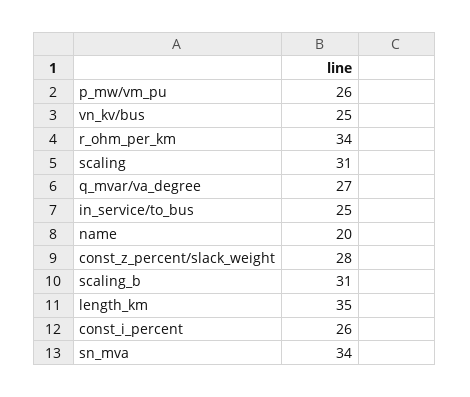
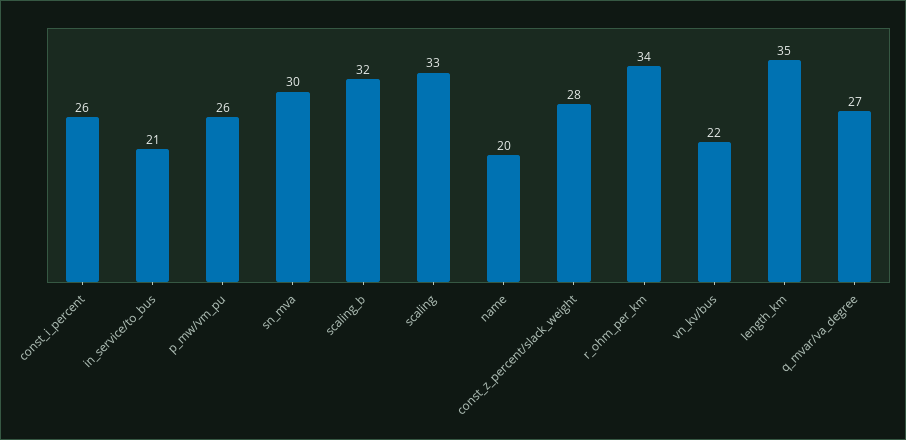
vn_kv/bus: 25 -> 22
scaling: 31 -> 33
in_service/to_bus: 25 -> 21
scaling_b: 31 -> 32
sn_mva: 34 -> 30

